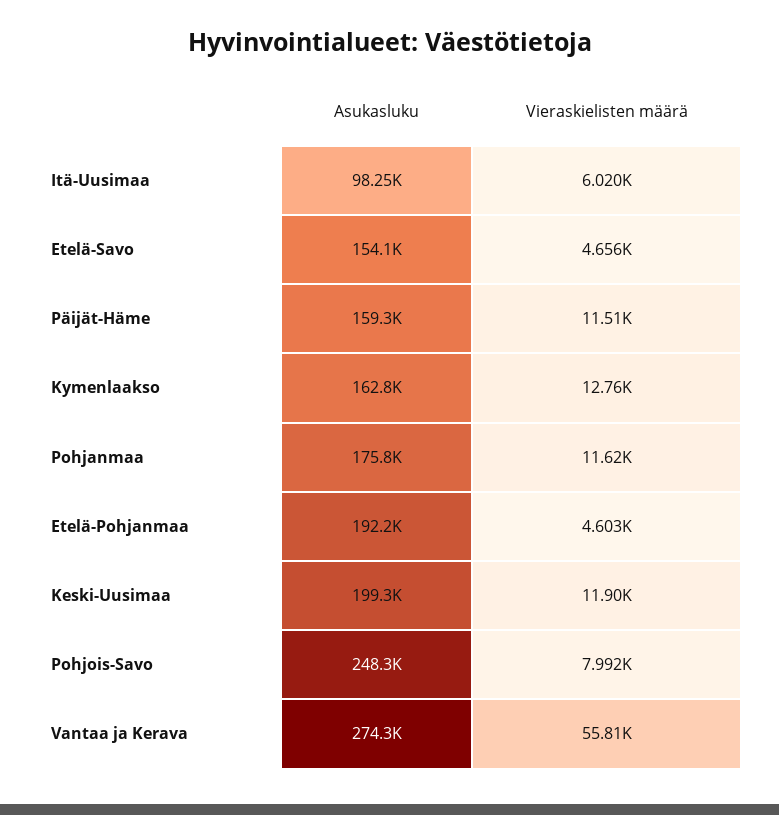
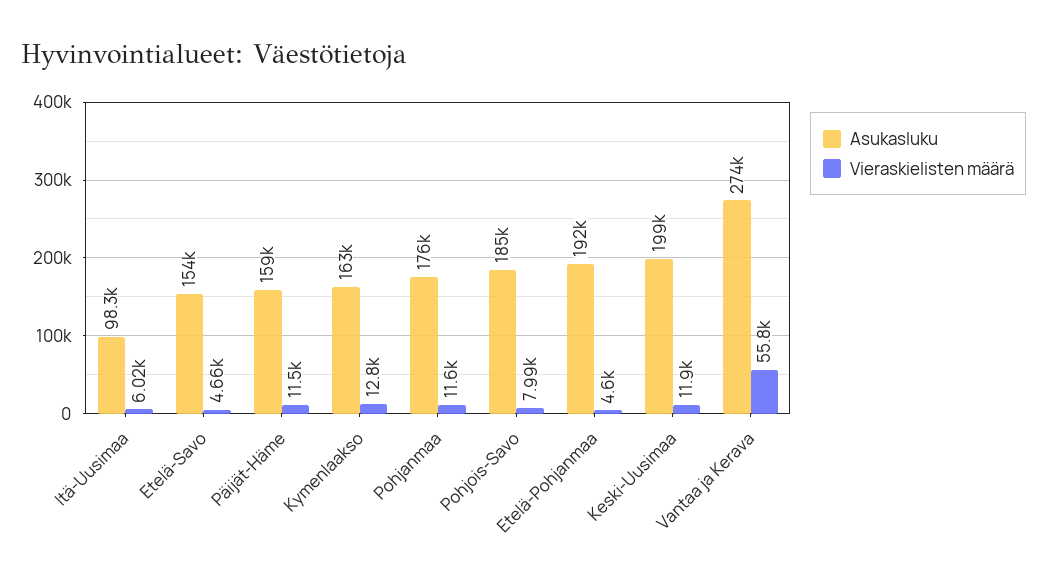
Asukasluku, Pohjois-Savo: 248300 -> 185000

